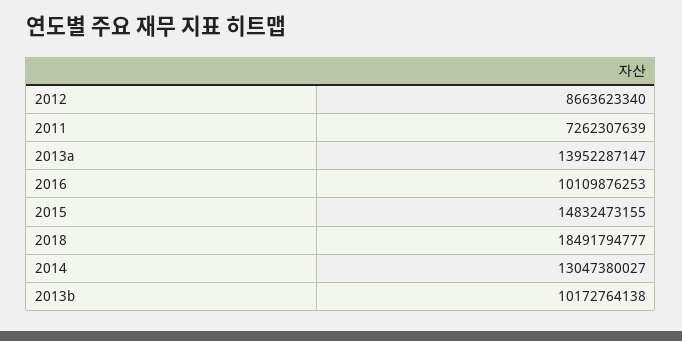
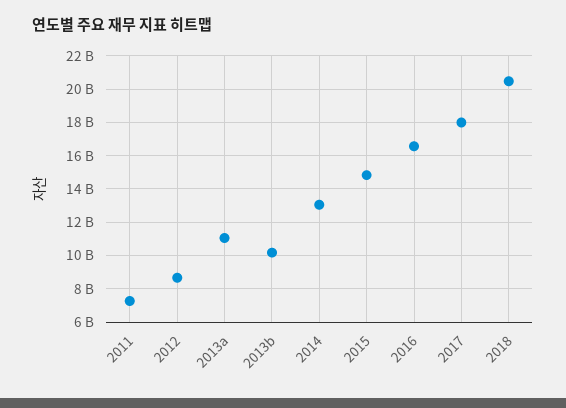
2013a: 13952287147 -> 11000000000
2016: 10109876253 -> 16500000000
2018: 18491794777 -> 20500000000
2017: none -> 18000000000

